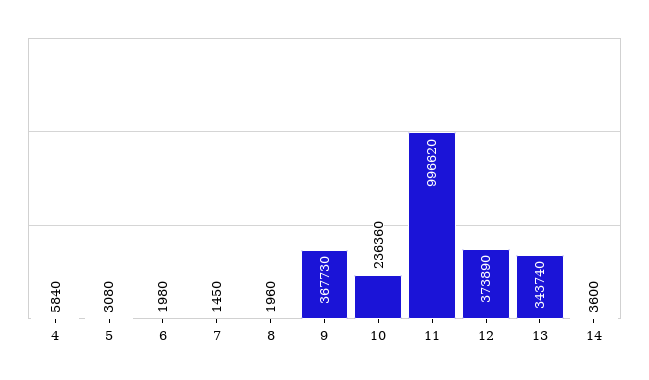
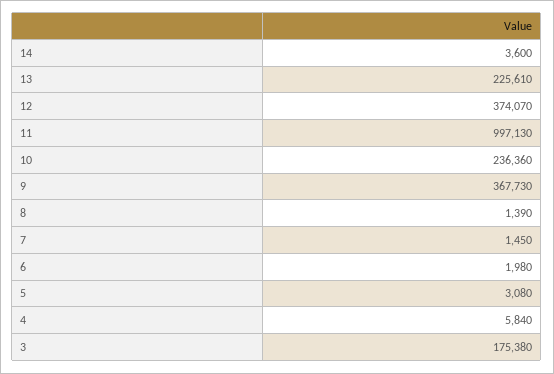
8: 1960 -> 1390
11: 996620 -> 997130
12: 373890 -> 374070
13: 343740 -> 225610
3: none -> 175380

